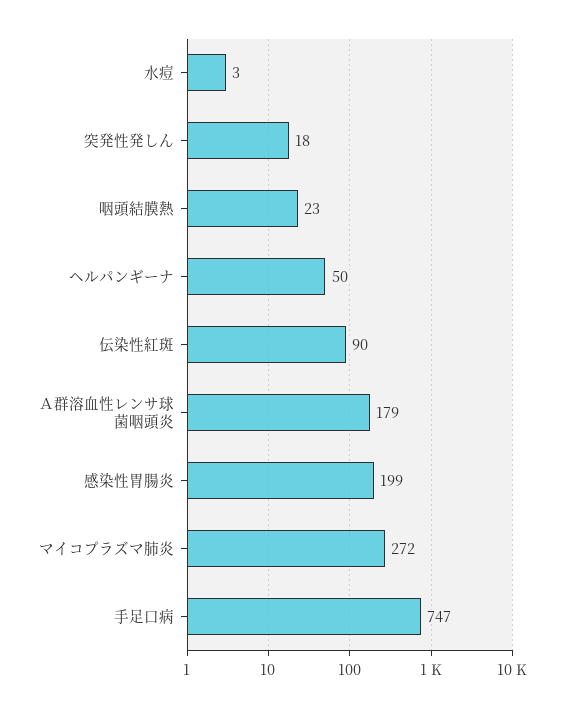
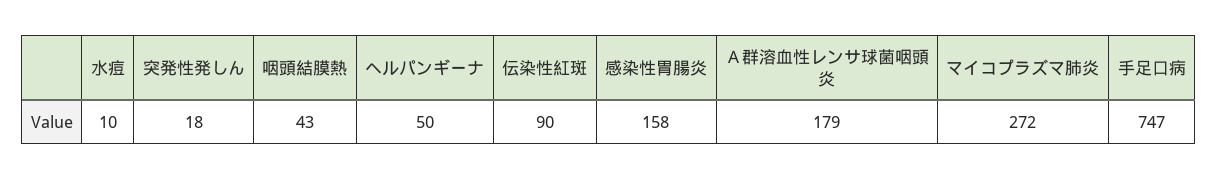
水痘: 3 -> 10
咽頭結膜熱: 23 -> 43
感染性胃腸炎: 199 -> 158

